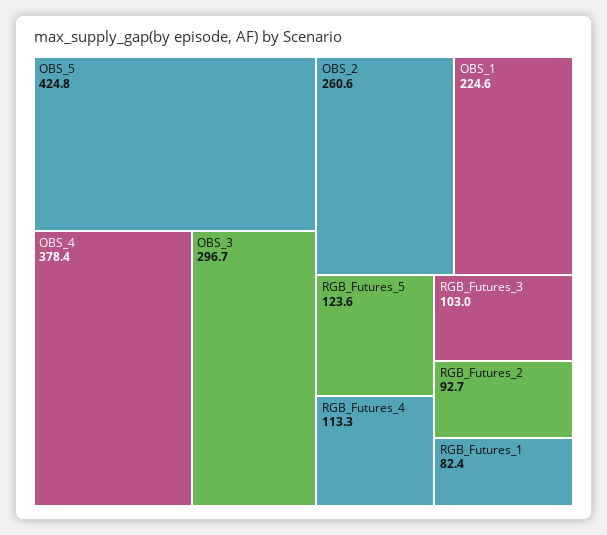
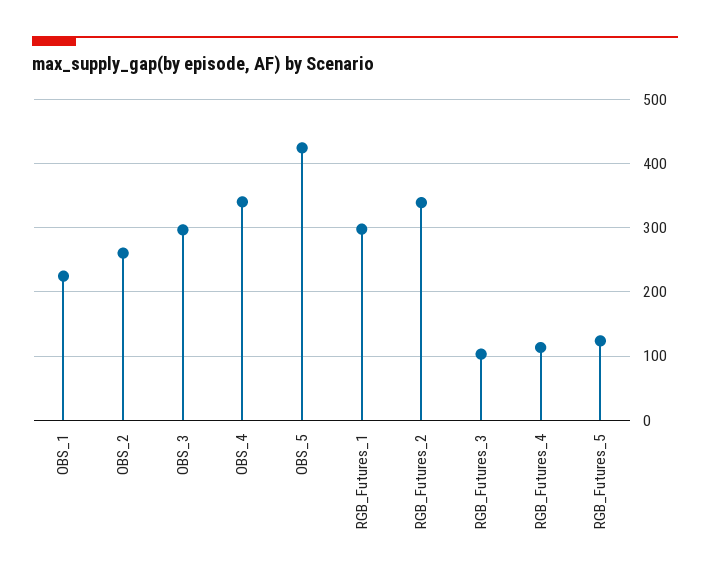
OBS_4: 378.4 -> 340
RGB_Futures_2: 92.7 -> 340
RGB_Futures_1: 82.4 -> 300

